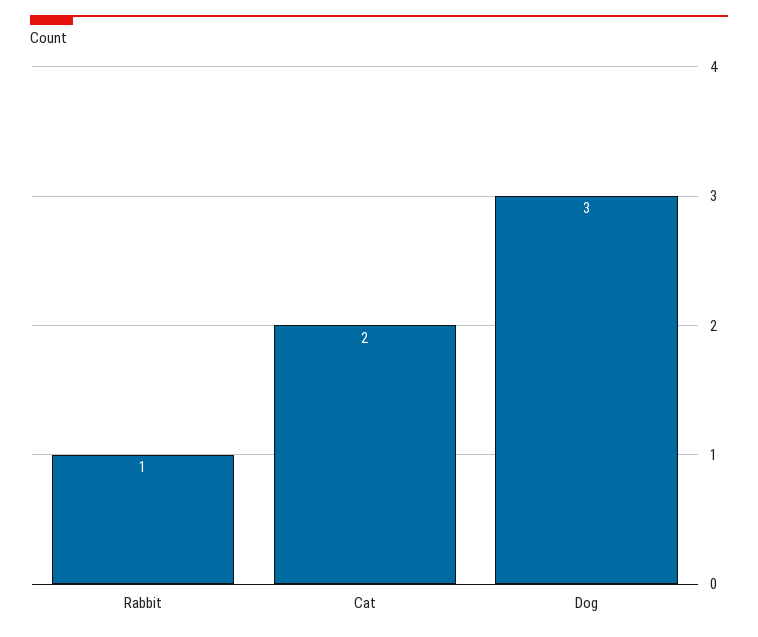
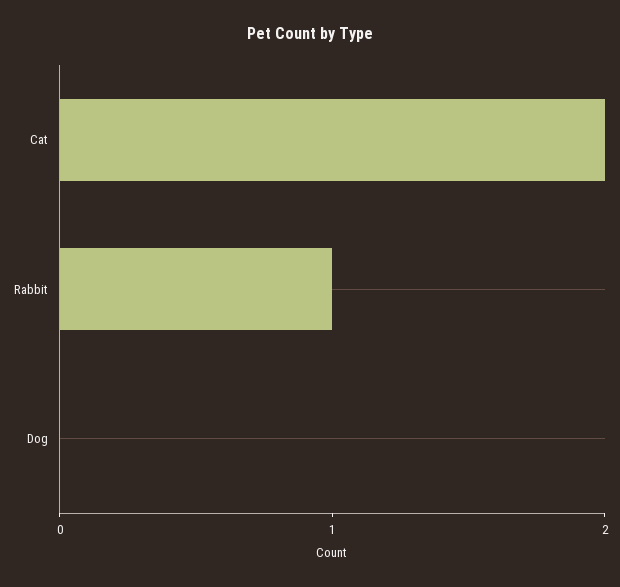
Dog: 3 -> 0

